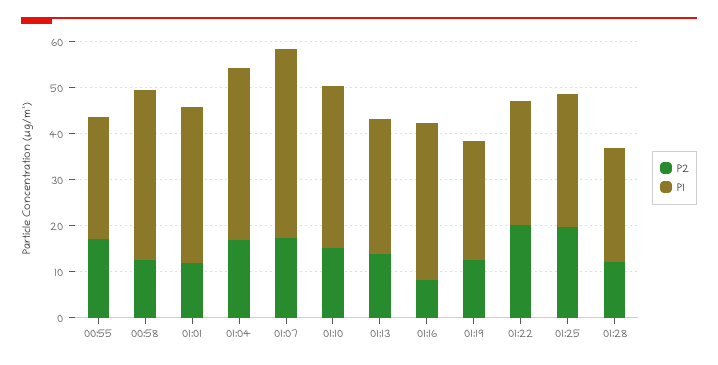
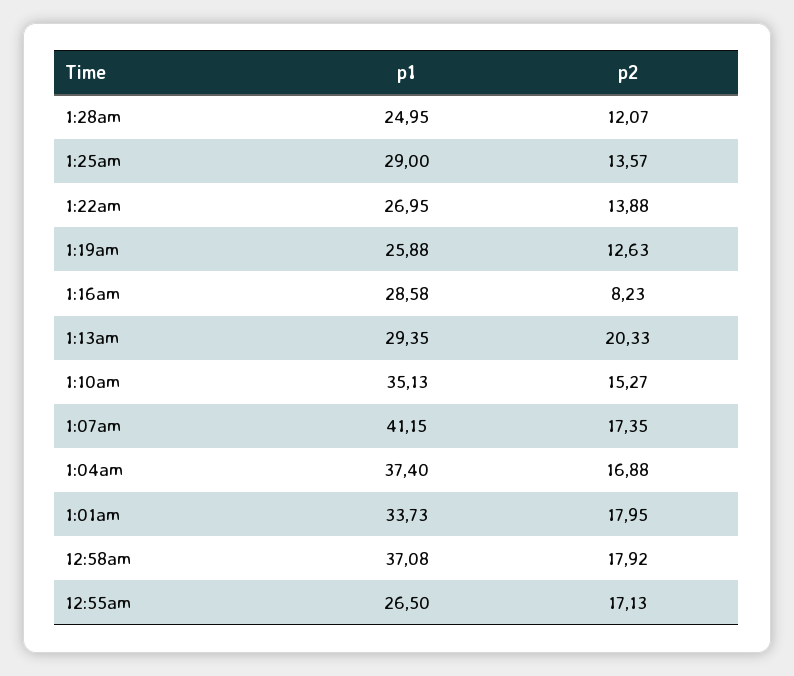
P2, 00:58: 12 -> 17.92
P2, 01:01: 12 -> 17.95
P2, 01:13: 14 -> 20.33
P1, 01:16: 34 -> 28.58
P2, 01:22: 20 -> 13.88
P2, 01:25: 20 -> 13.57

